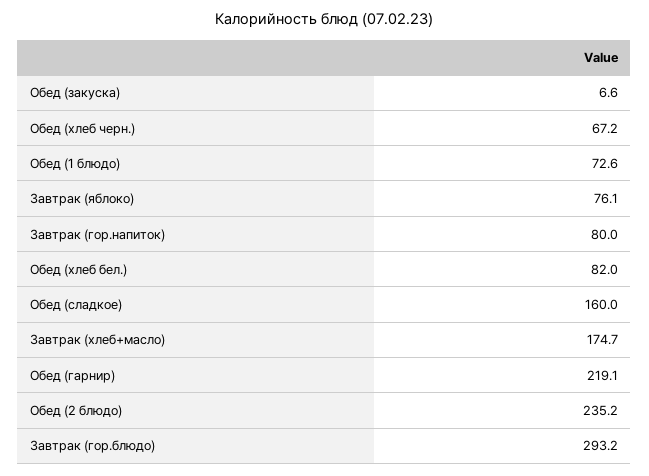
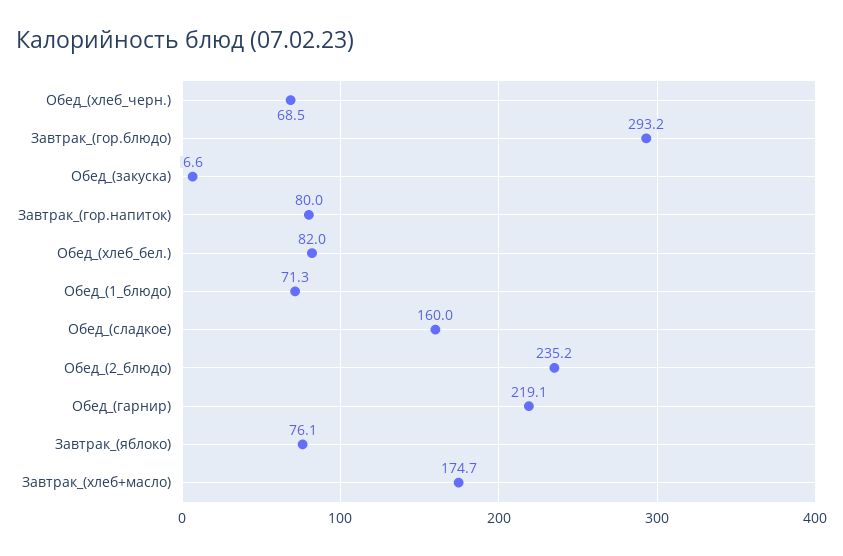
Обед (хлеб черн.): 67.2 -> 68.5
Обед (1 блюдо): 72.6 -> 71.3

